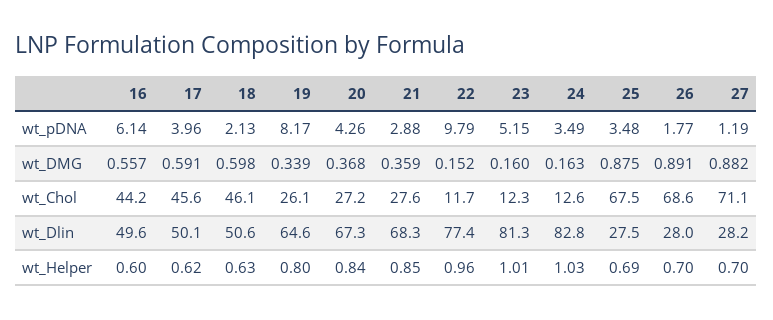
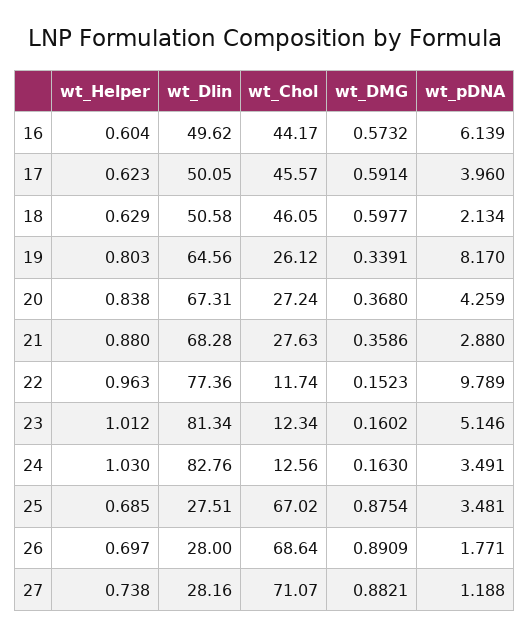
16, wt_DMG: 0.557 -> 0.5732
25, wt_Chol: 67.5 -> 67.02
21, wt_Helper: 0.85 -> 0.88
27, wt_Helper: 0.7 -> 0.738

